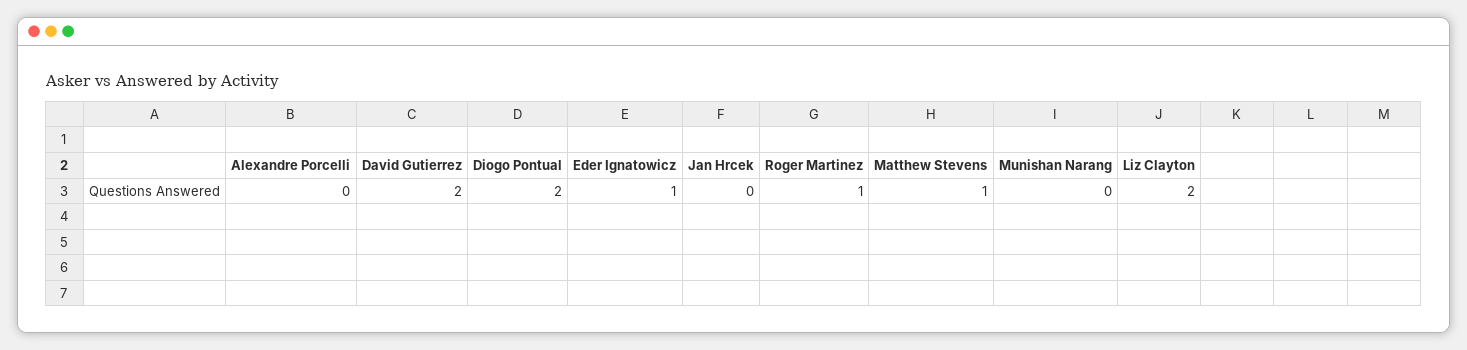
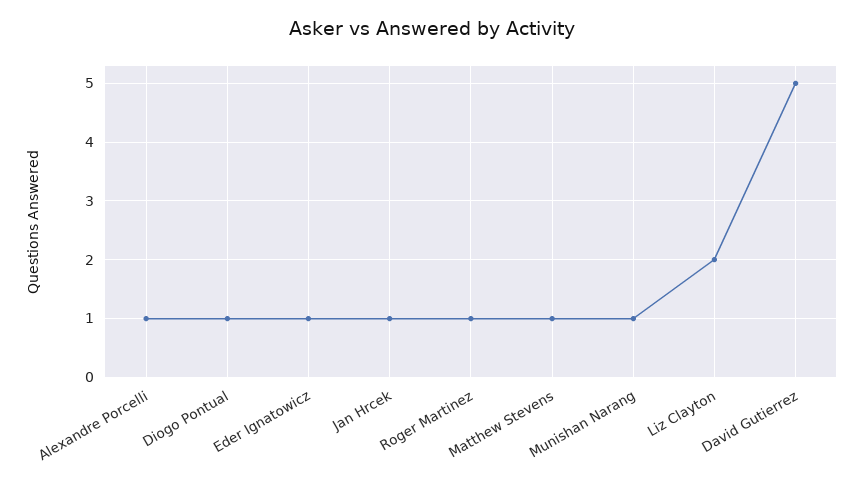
Alexandre Porcelli: 0 -> 1
David Gutierrez: 2 -> 5
Diogo Pontual: 2 -> 1
Jan Hrcek: 0 -> 1
Munishan Narang: 0 -> 1

